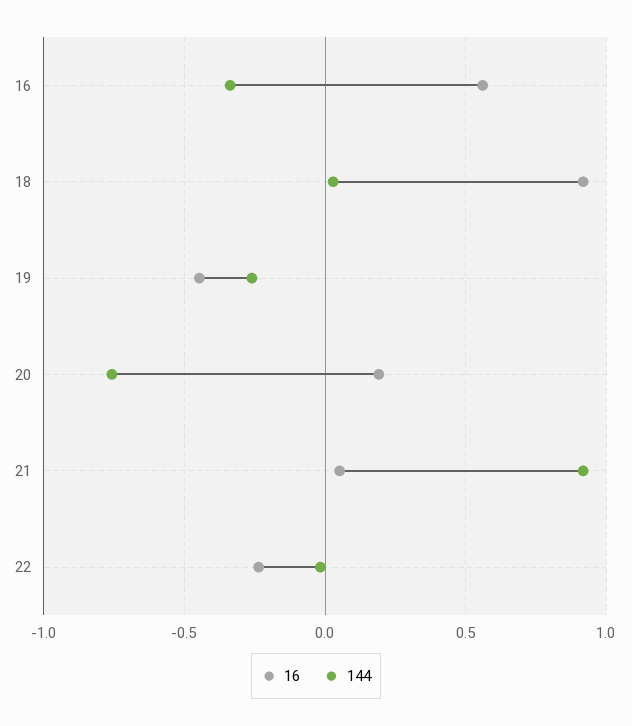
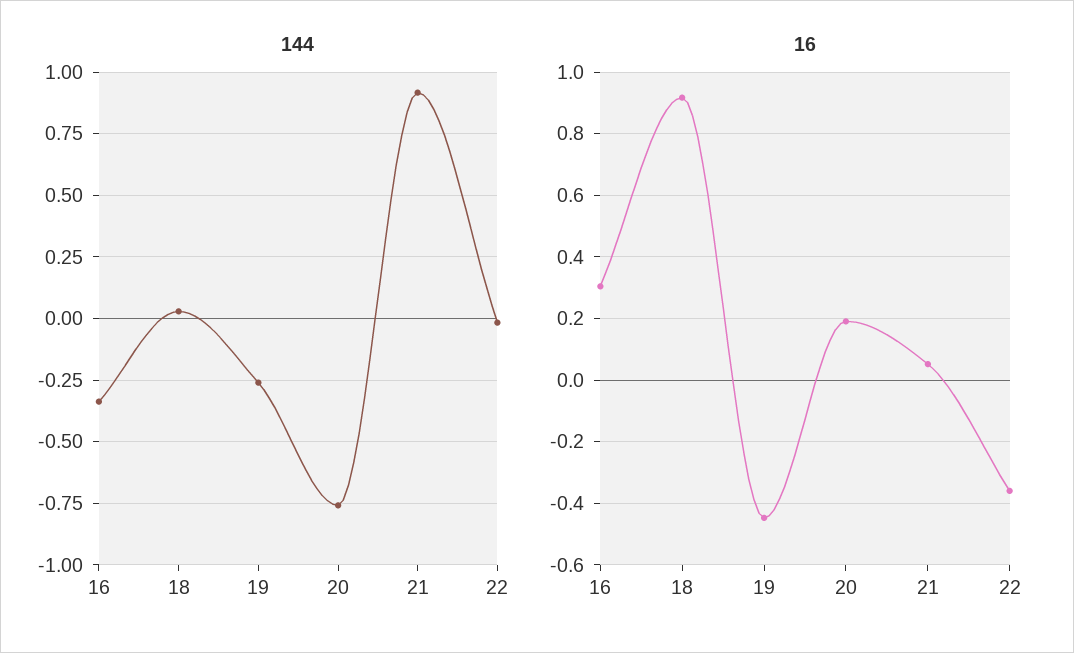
16, 16: 0.55 -> 0.3
16, 22: -0.25 -> -0.36

